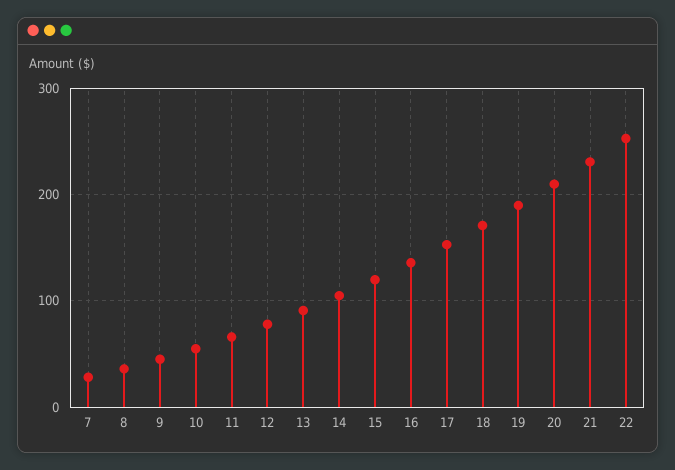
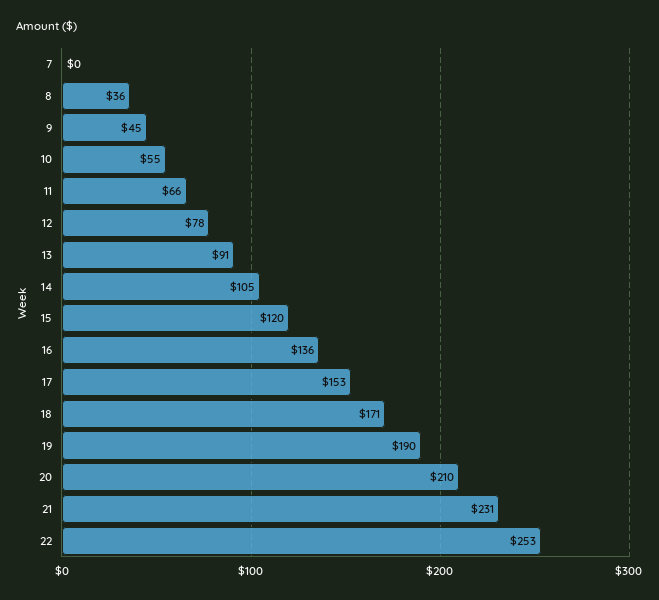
7: 30 -> 0

